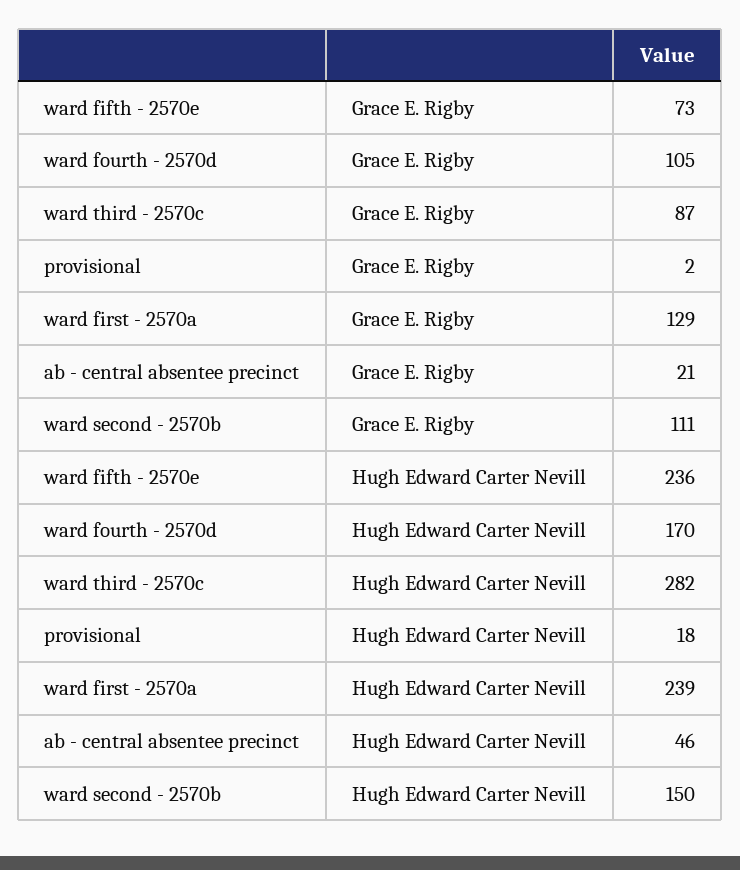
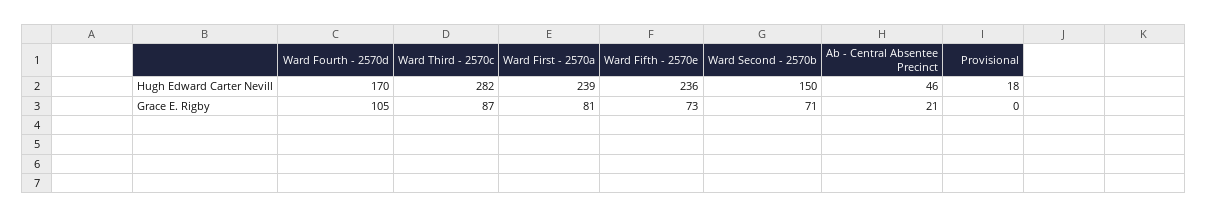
provisional, Grace E. Rigby: 2 -> 0
ward first - 2570a, Grace E. Rigby: 129 -> 81
ward second - 2570b, Grace E. Rigby: 111 -> 71

